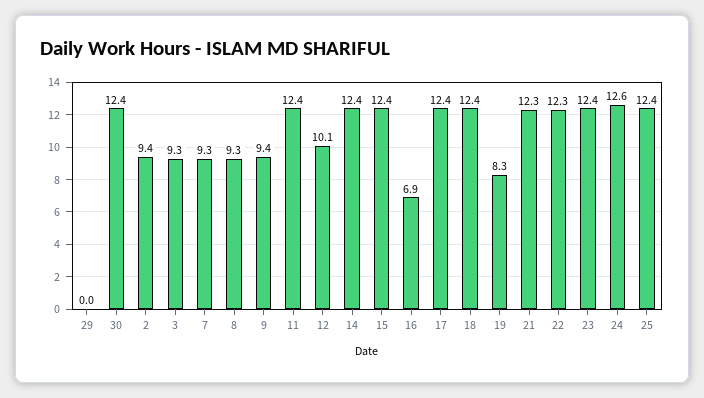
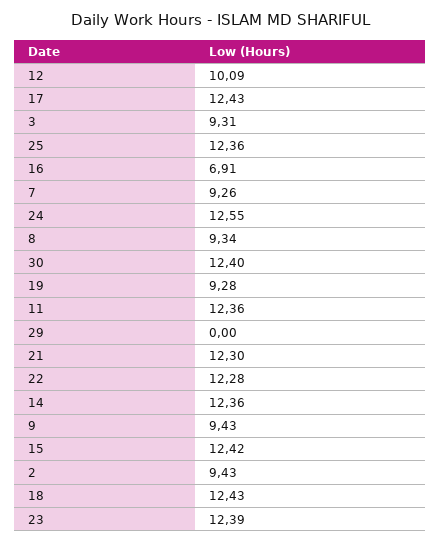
19: 8.3 -> 9.28

